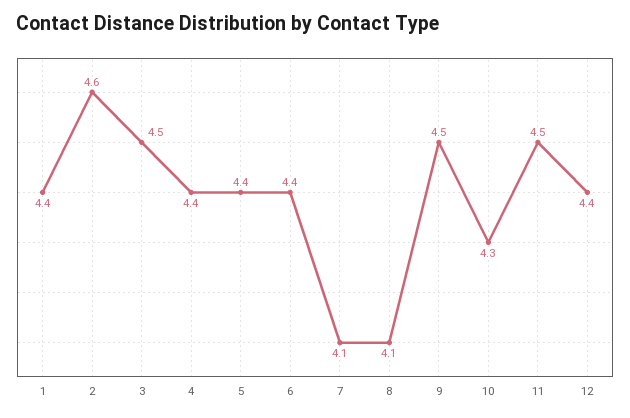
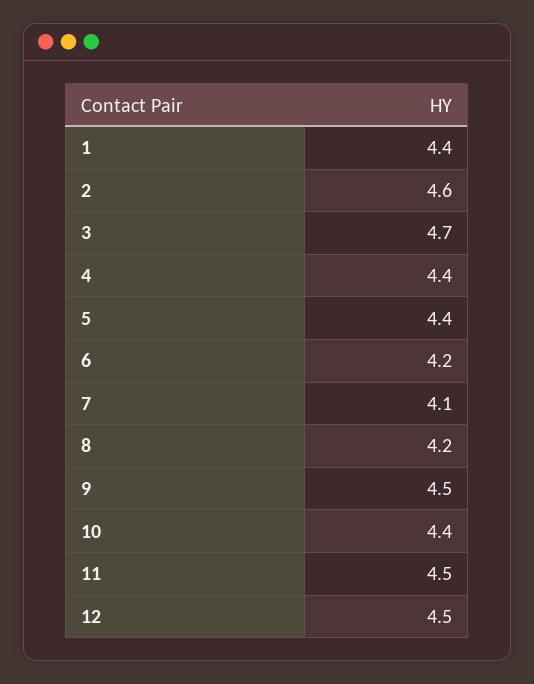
3: 4.5 -> 4.7
6: 4.4 -> 4.2
8: 4.1 -> 4.2
10: 4.3 -> 4.4
12: 4.4 -> 4.5

